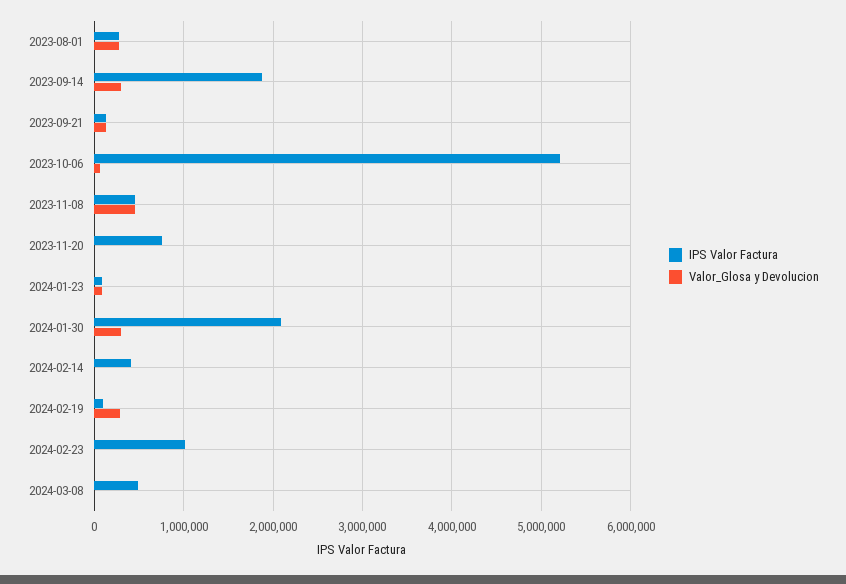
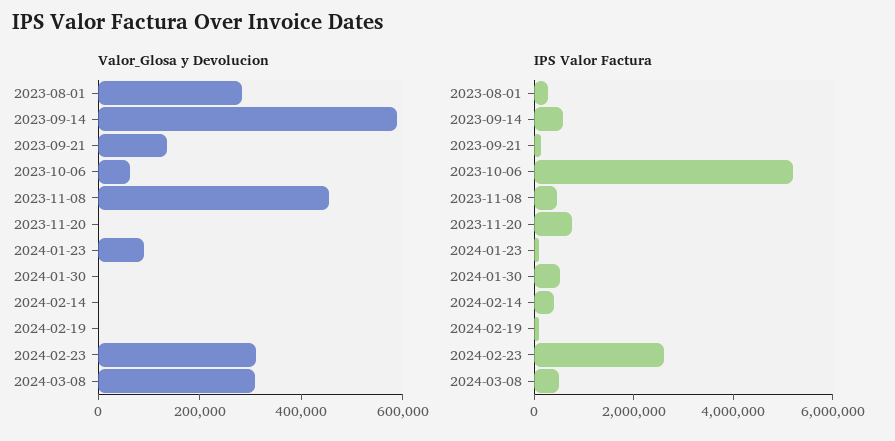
IPS Valor Factura, 2023-09-14: 1900000 -> 500000
Valor_Glosa y Devolucion, 2023-09-14: 300000 -> 600000
IPS Valor Factura, 2024-01-30: 2100000 -> 500000
Valor_Glosa y Devolucion, 2024-01-30: 300000 -> 0
Valor_Glosa y Devolucion, 2024-02-19: 300000 -> 0
IPS Valor Factura, 2024-02-23: 1000000 -> 2500000
Valor_Glosa y Devolucion, 2024-02-23: 0 -> 300000
Valor_Glosa y Devolucion, 2024-03-08: 0 -> 300000

